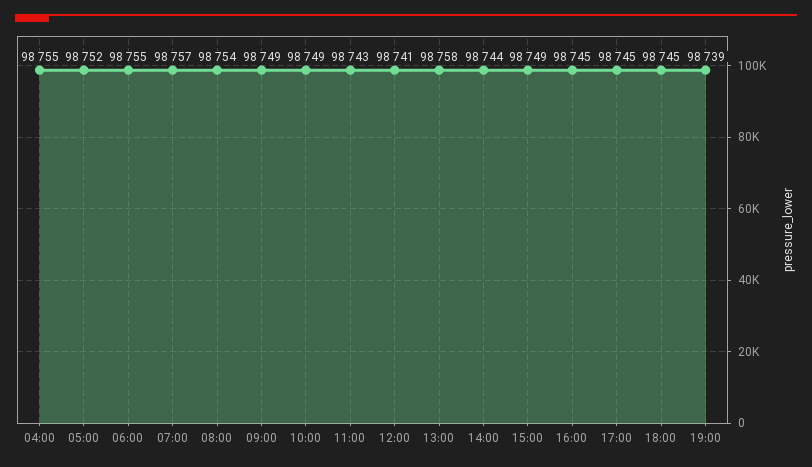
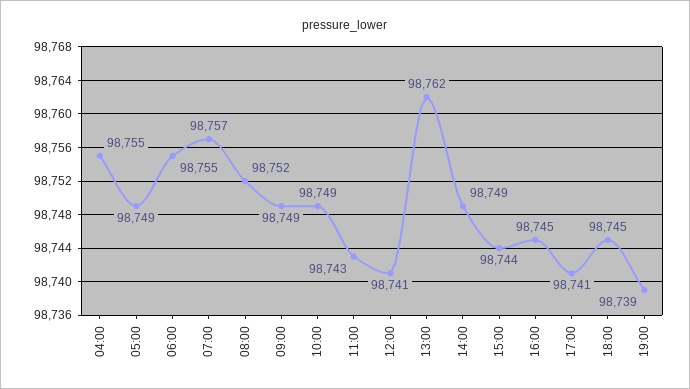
05:00: 98752 -> 98749
08:00: 98754 -> 98752
13:00: 98758 -> 98762
14:00: 98744 -> 98749
15:00: 98749 -> 98744
17:00: 98745 -> 98741

